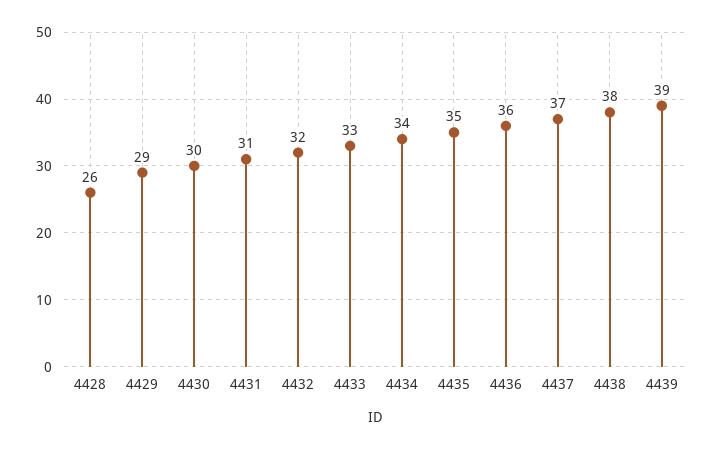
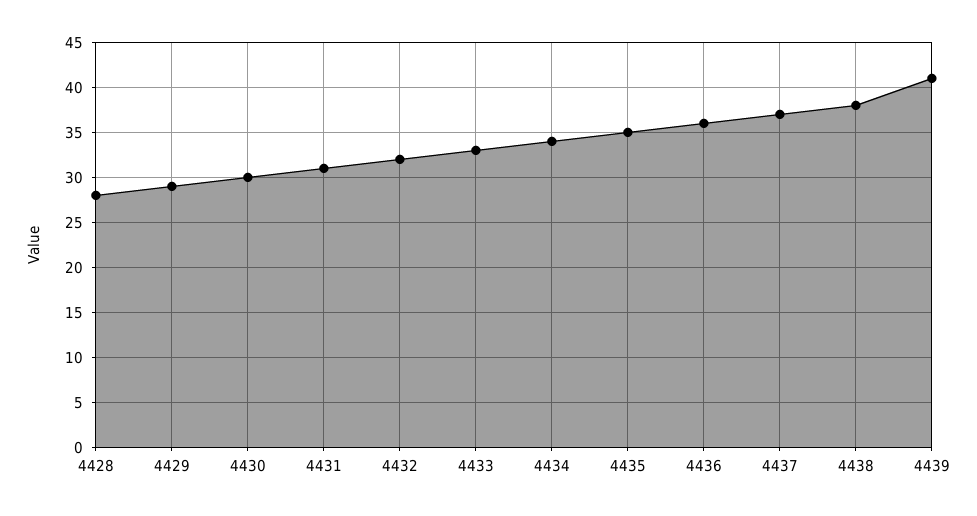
4428: 26 -> 28
4439: 39 -> 41

